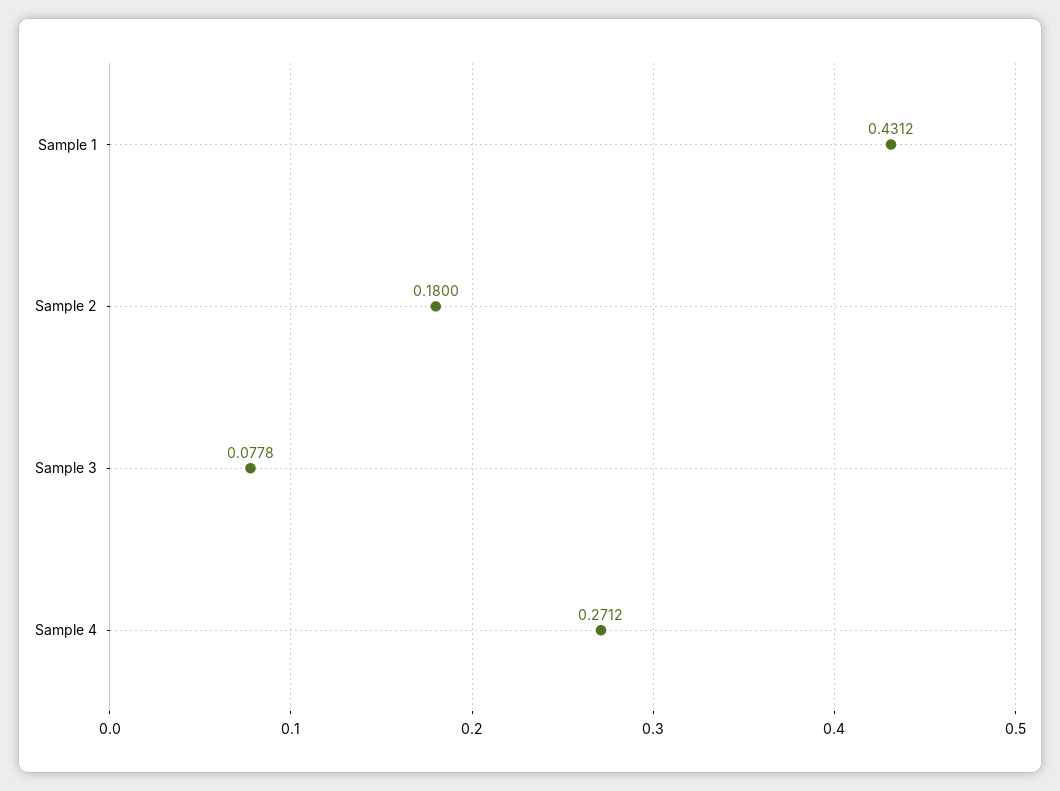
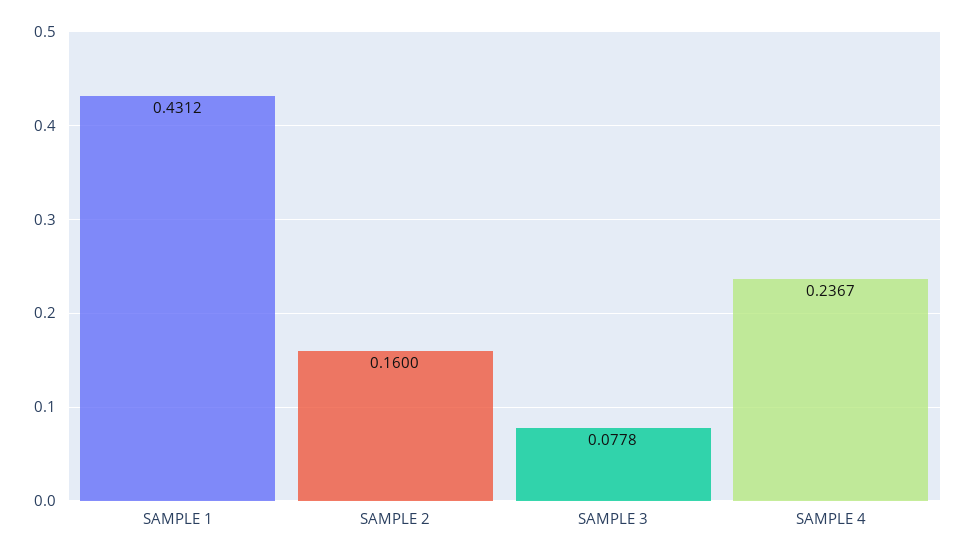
Sample 2: 0.18 -> 0.16
Sample 4: 0.2712 -> 0.2367

